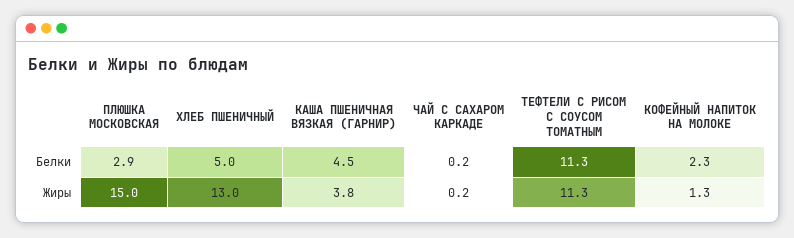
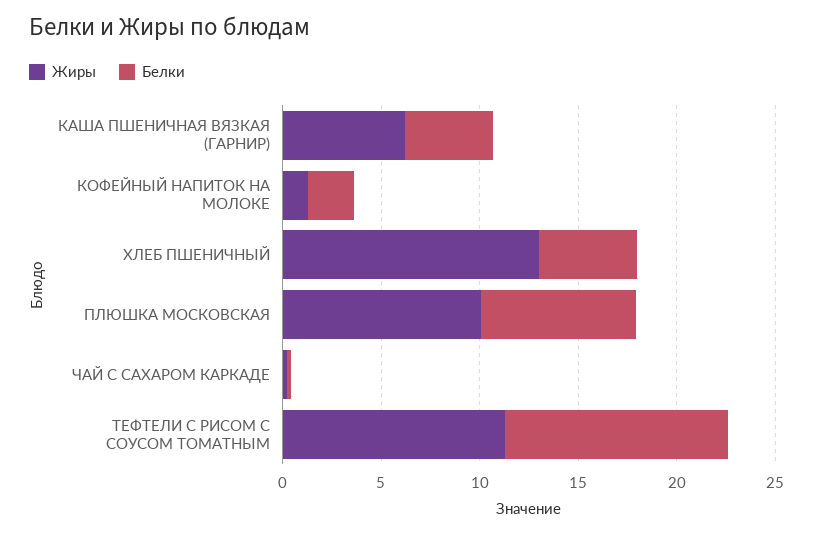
Белки, ПЛЮШКА МОСКОВСКАЯ: 2.9 -> 8
Жиры, ПЛЮШКА МОСКОВСКАЯ: 15 -> 10
Жиры, КАША ПШЕНИЧНАЯ ВЯЗКАЯ (ГАРНИР): 3.8 -> 6

